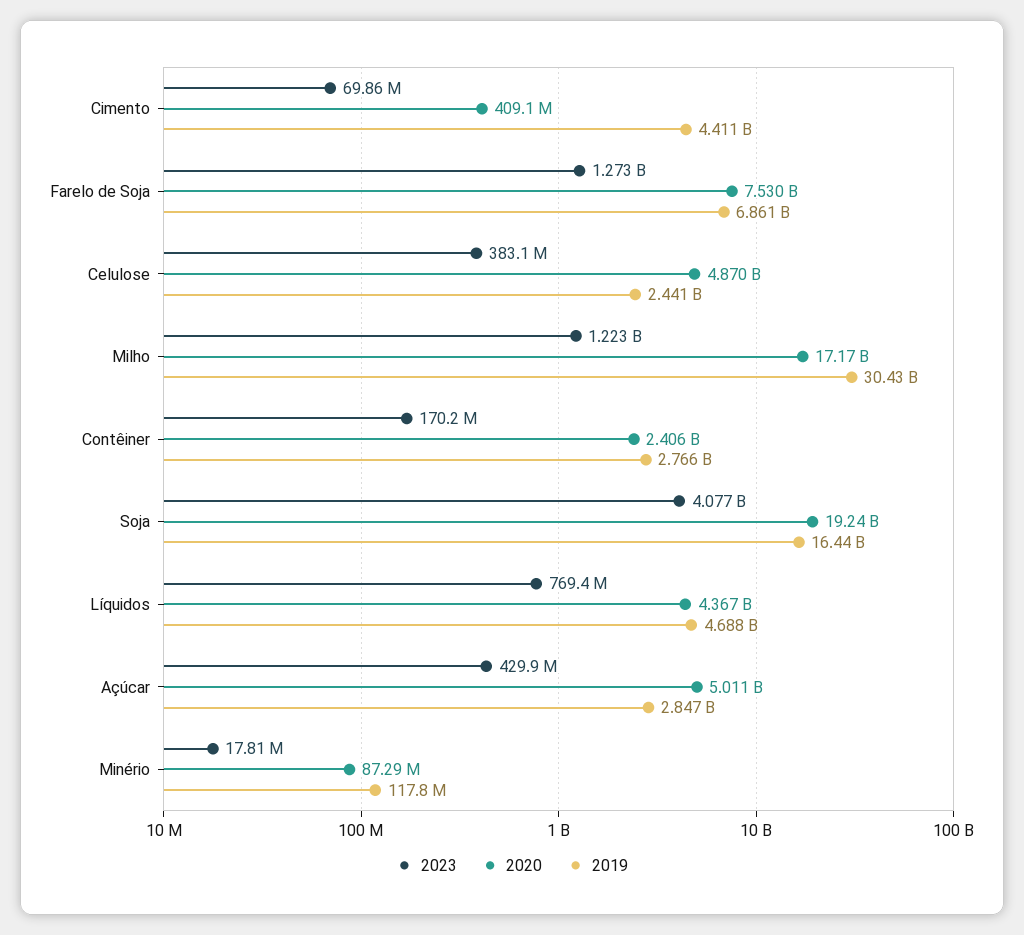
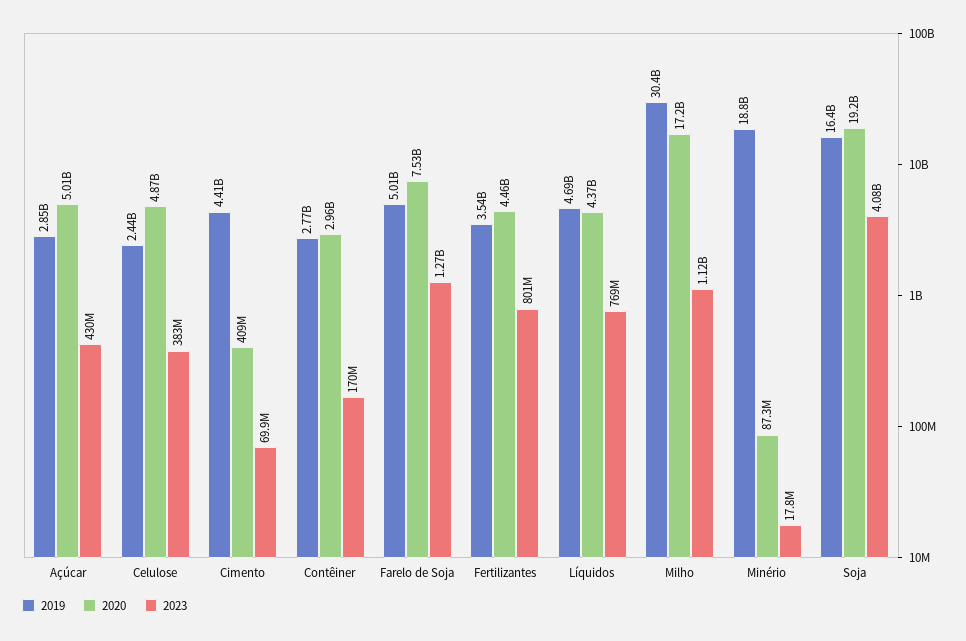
2019, Farelo de Soja: 6861000000 -> 5010000000
2023, Milho: 1223000000 -> 1120000000
2020, Contêiner: 2406000000 -> 2960000000
2019, Minério: 117800000 -> 18800000000
2019, Fertilizantes: none -> 3540000000
2020, Fertilizantes: none -> 4460000000
2023, Fertilizantes: none -> 801000000

